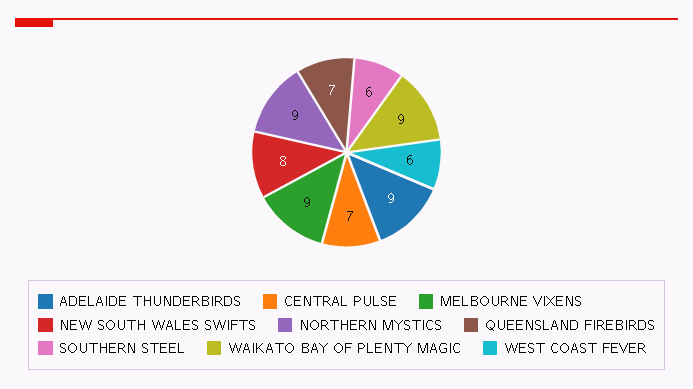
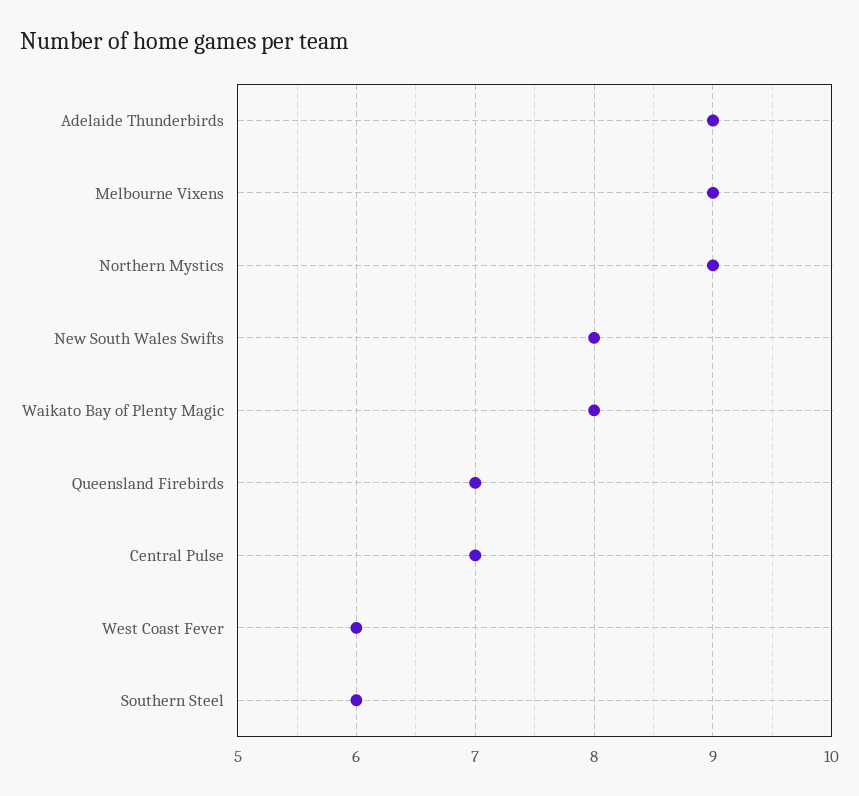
WAIKATO BAY OF PLENTY MAGIC: 9 -> 8

